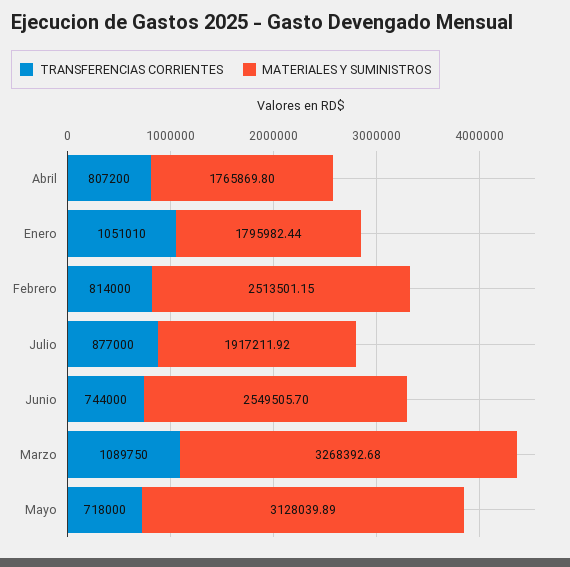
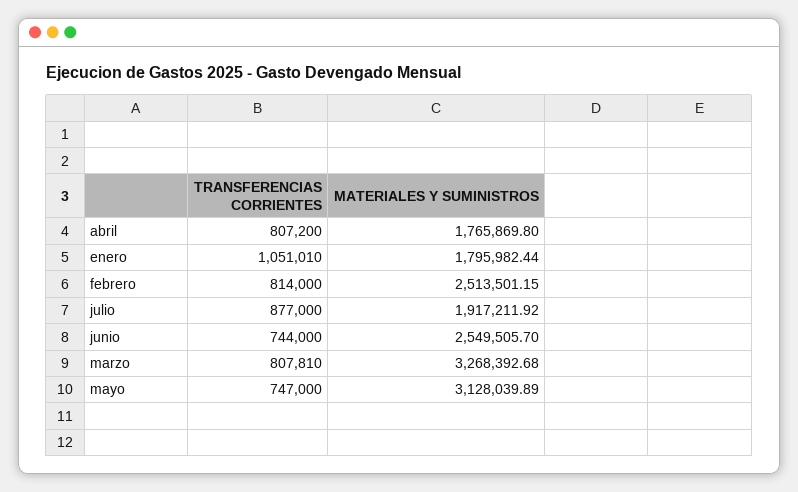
TRANSFERENCIAS CORRIENTES, Marzo: 1089750 -> 807810
TRANSFERENCIAS CORRIENTES, Mayo: 718000 -> 747000

